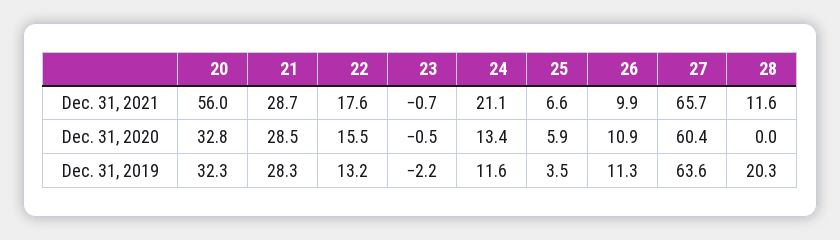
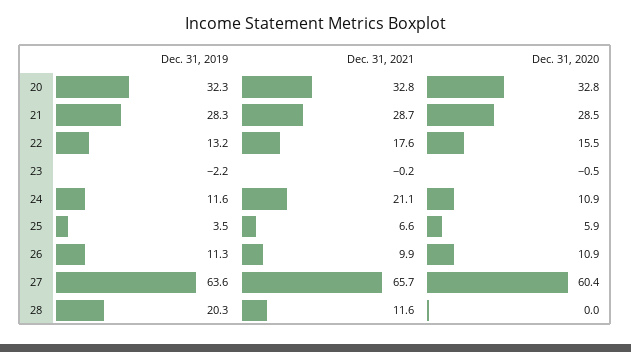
20, Dec. 31, 2021: 56 -> 32.8
23, Dec. 31, 2021: -0.7 -> -0.2
24, Dec. 31, 2020: 13.4 -> 10.9

